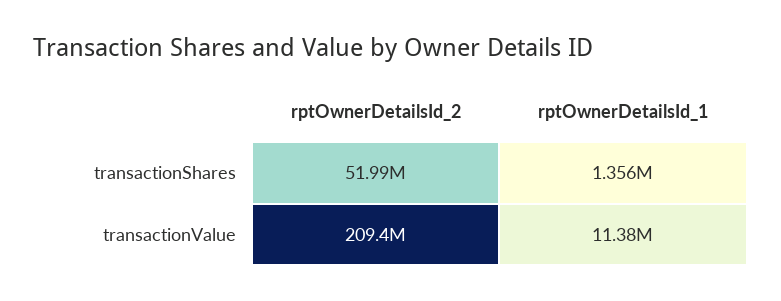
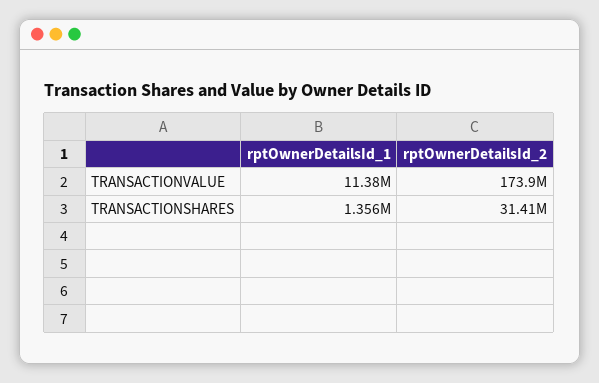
rptOwnerDetailsId_2, transactionShares: 51990000 -> 31410000
rptOwnerDetailsId_2, transactionValue: 209400000 -> 173900000

